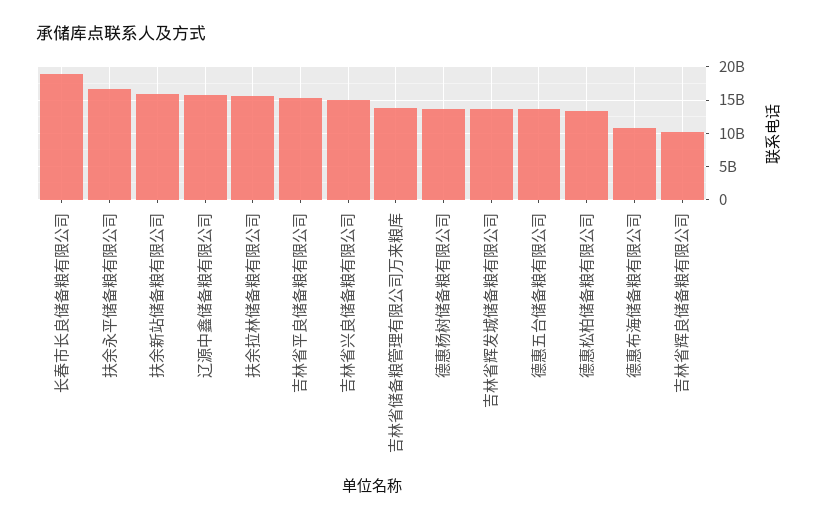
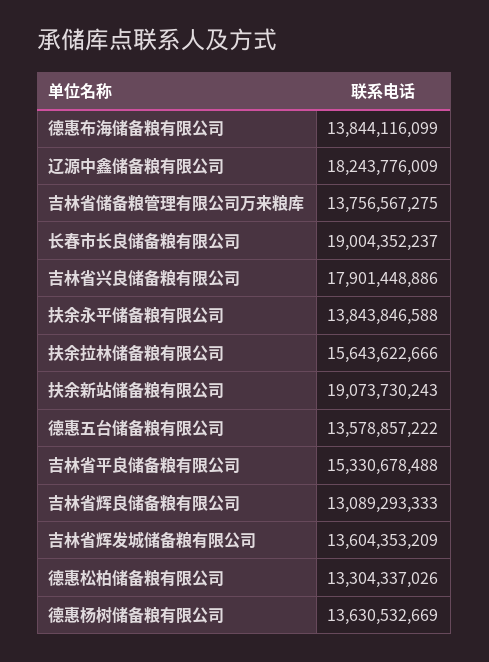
扶余永平储备粮有限公司: 17000000000 -> 13843846588
扶余新站储备粮有限公司: 16000000000 -> 19073730243
辽源中鑫储备粮有限公司: 16000000000 -> 18243776009
吉林省兴良储备粮有限公司: 15000000000 -> 17901448886
德惠布海储备粮有限公司: 11000000000 -> 13844116099
吉林省辉良储备粮有限公司: 10000000000 -> 13089293333

